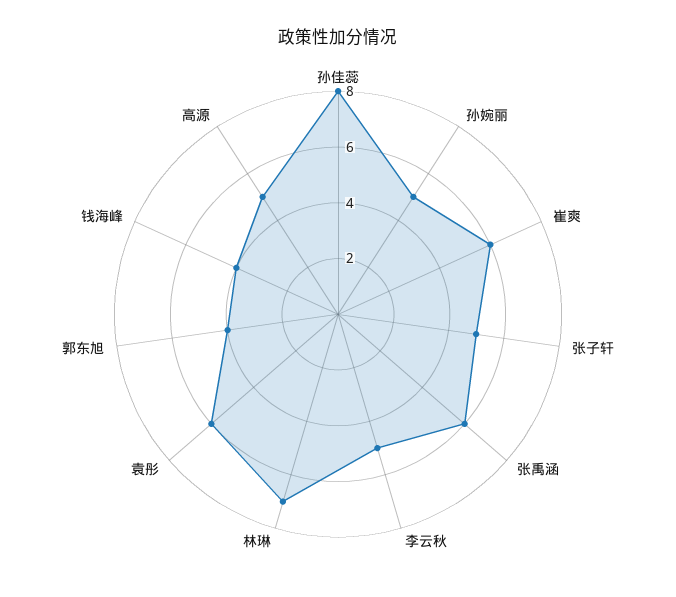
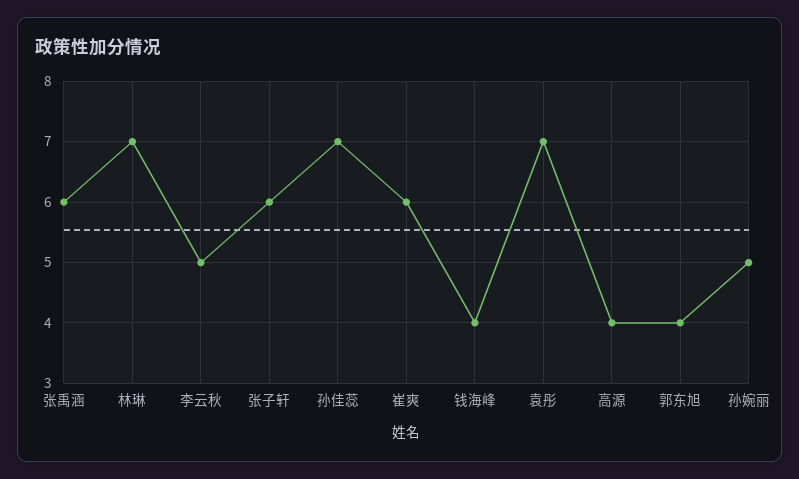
孙佳蕊: 8 -> 7
张子轩: 5 -> 6
袁彤: 6 -> 7
高源: 5 -> 4

